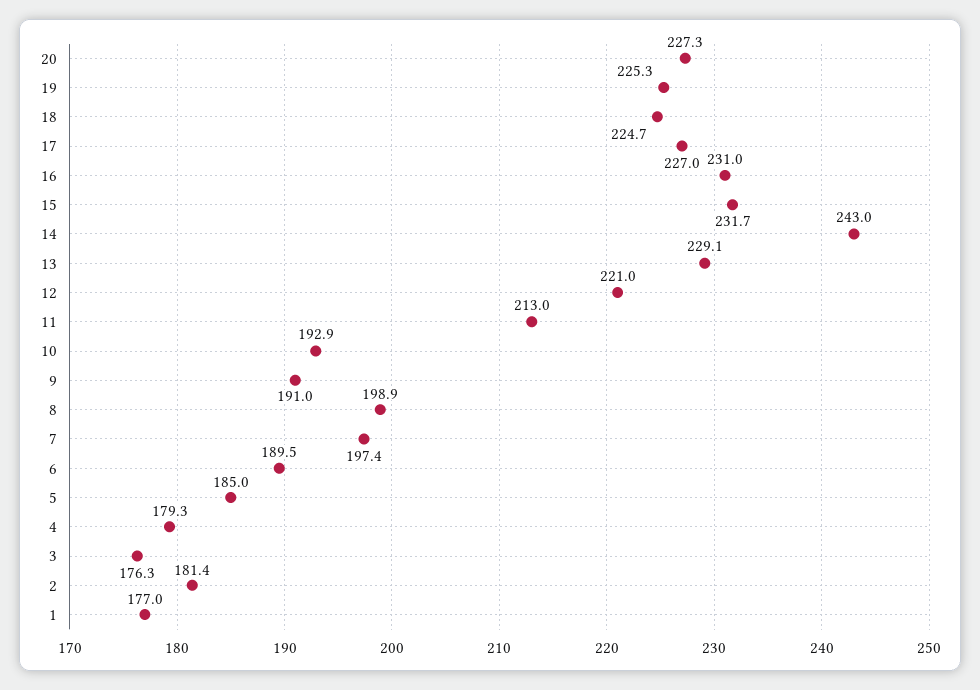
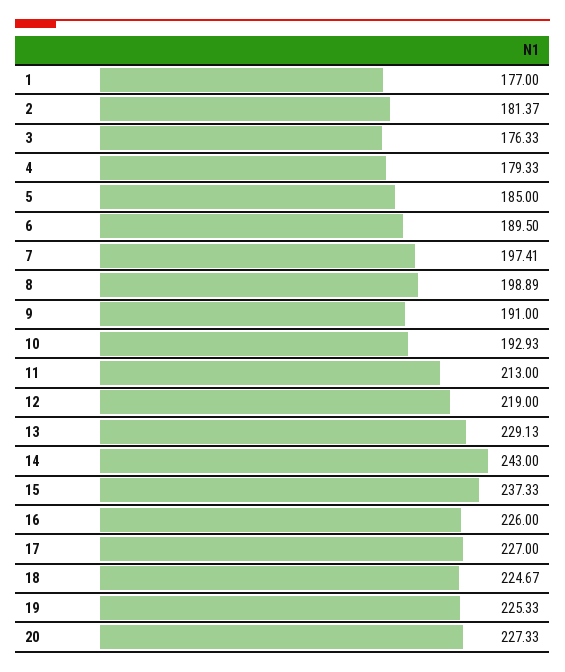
16: 231 -> 226
15: 231.7 -> 237.33
12: 221 -> 219

